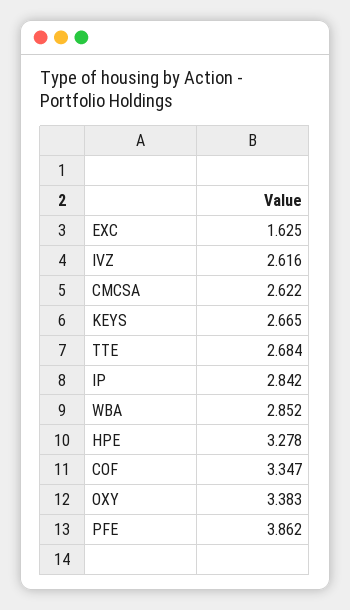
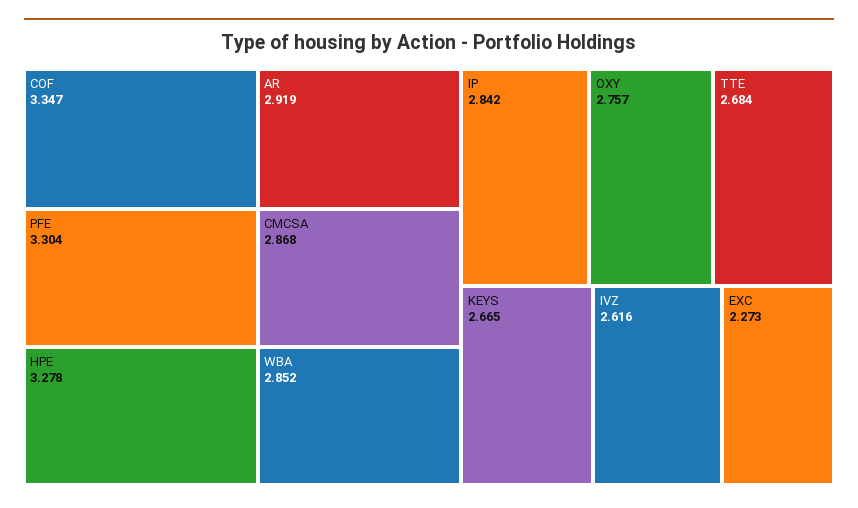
EXC: 1.625 -> 2.273
CMCSA: 2.622 -> 2.868
OXY: 3.383 -> 2.757
PFE: 3.862 -> 3.304
AR: none -> 2.919

